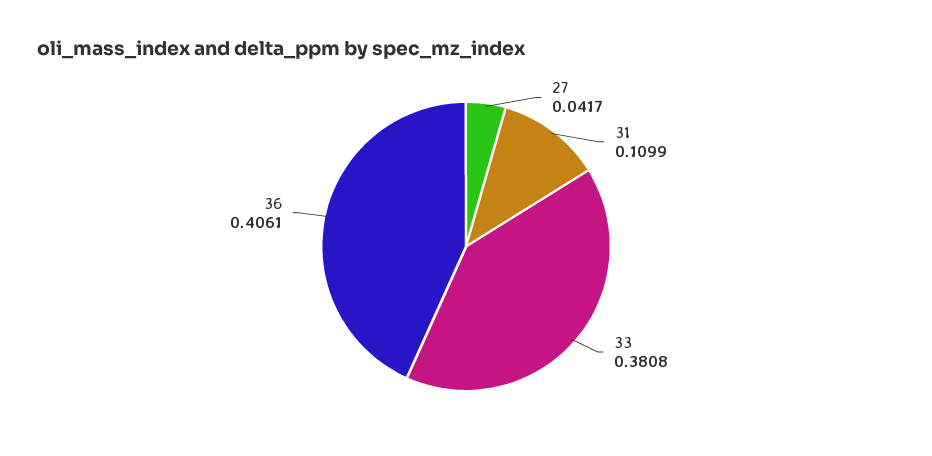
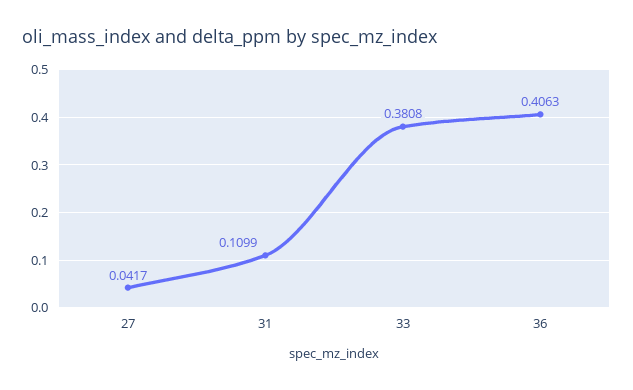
36: 0.4061 -> 0.4063

